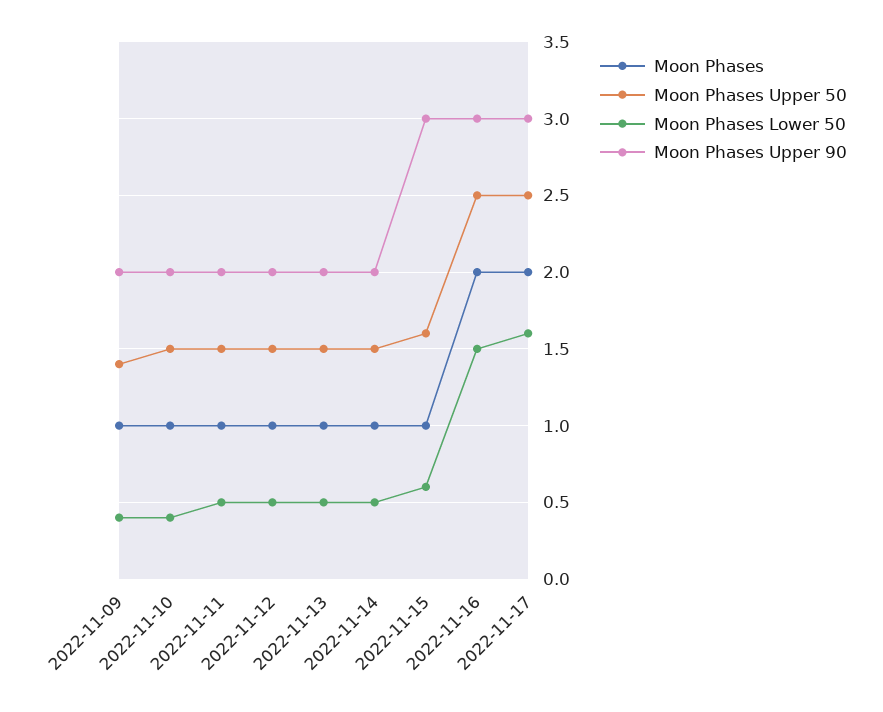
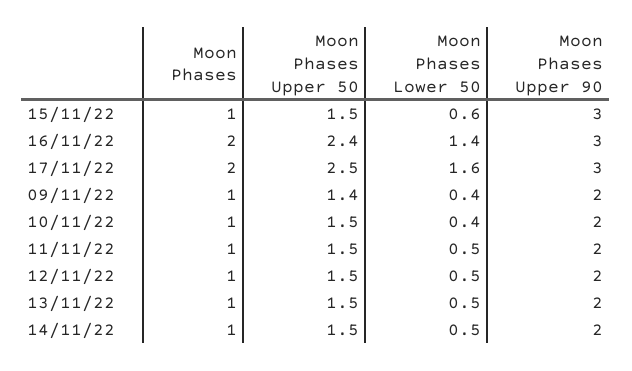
Moon Phases Upper 50, 2022-11-15: 1.6 -> 1.5
Moon Phases Upper 50, 2022-11-16: 2.5 -> 2.4
Moon Phases Lower 50, 2022-11-16: 1.5 -> 1.4

